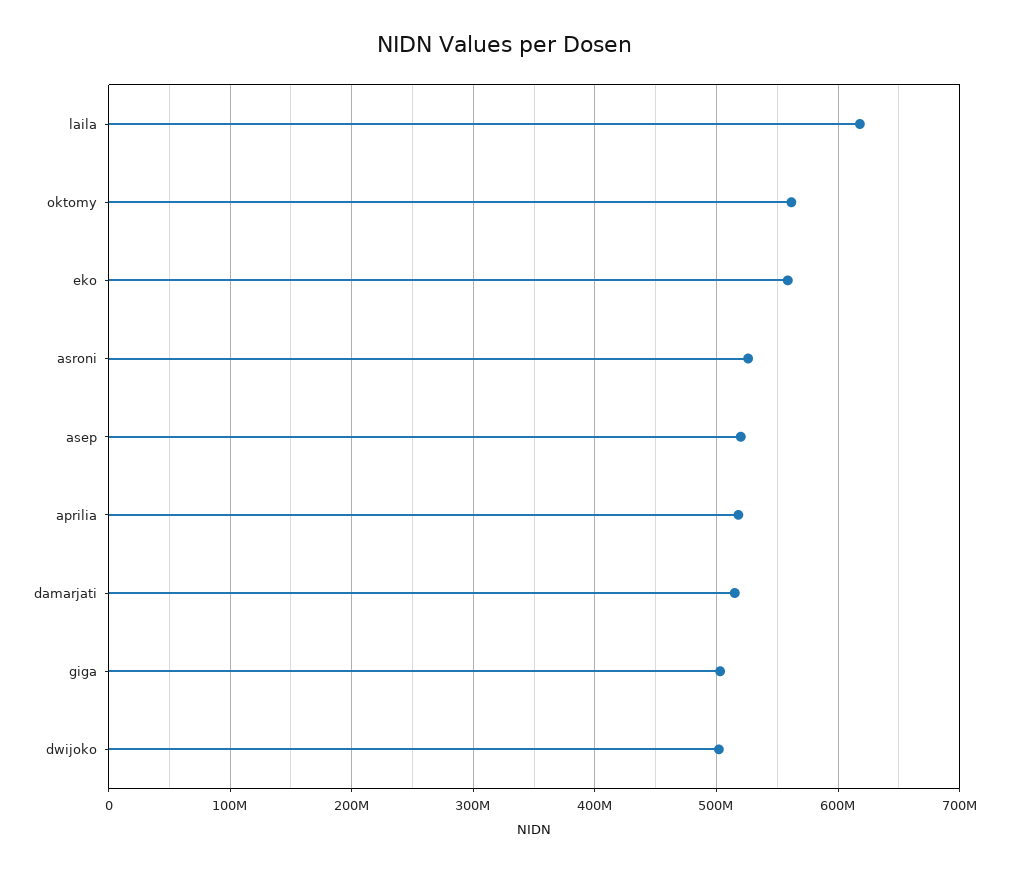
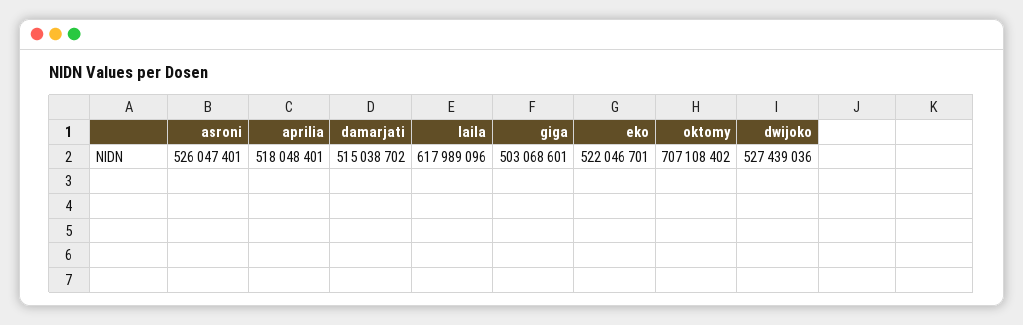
oktomy: 560000000 -> 707108402
eko: 560000000 -> 522046701
asep: 520000000 -> none
dwijoko: 500000000 -> 527439036

